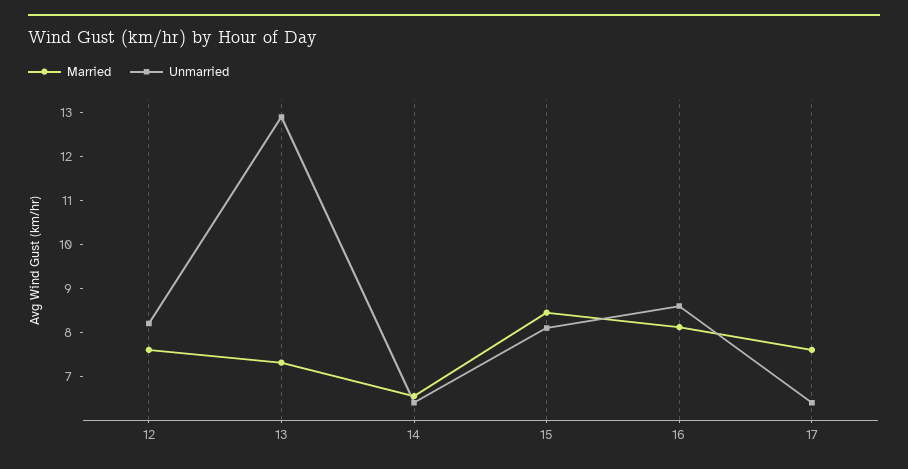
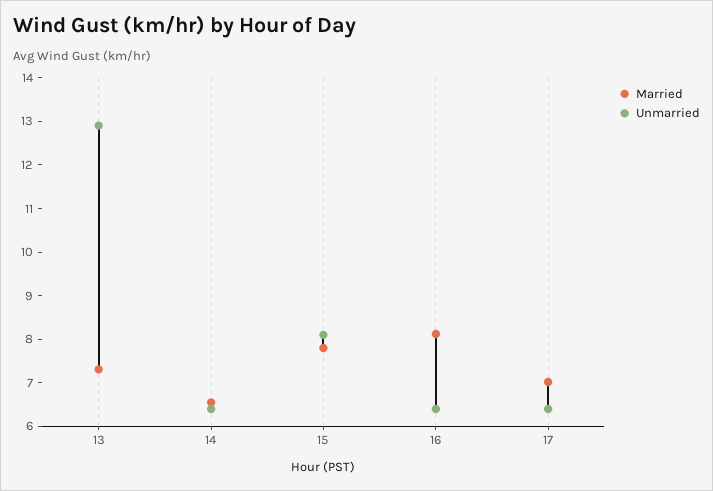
Married, 12: 7.6 -> none
Unmarried, 12: 8.2 -> none
Married, 15: 8.4 -> 7.8
Unmarried, 16: 8.6 -> 6.4
Married, 17: 7.6 -> 7

